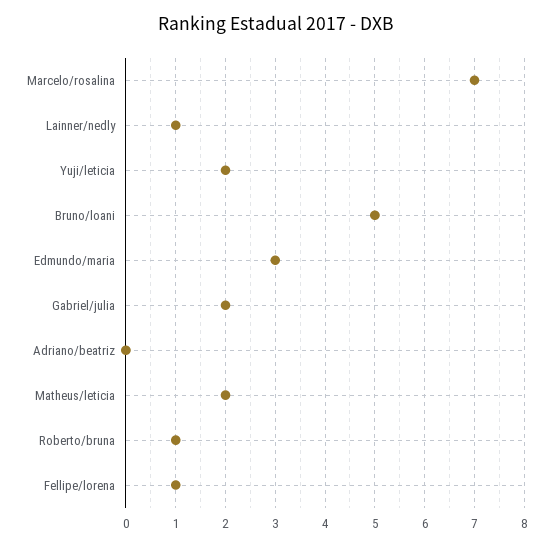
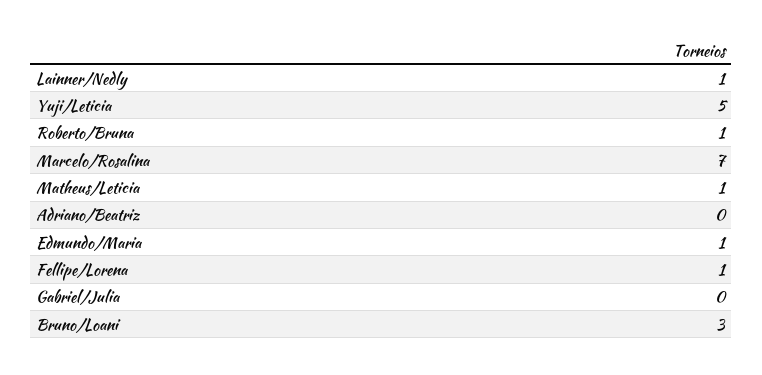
Yuji/leticia: 2 -> 5
Bruno/loani: 5 -> 3
Edmundo/maria: 3 -> 1
Gabriel/julia: 2 -> 0
Matheus/leticia: 2 -> 1

